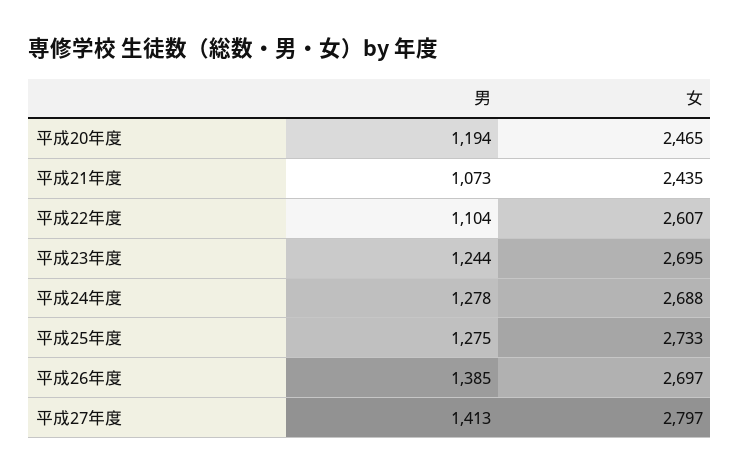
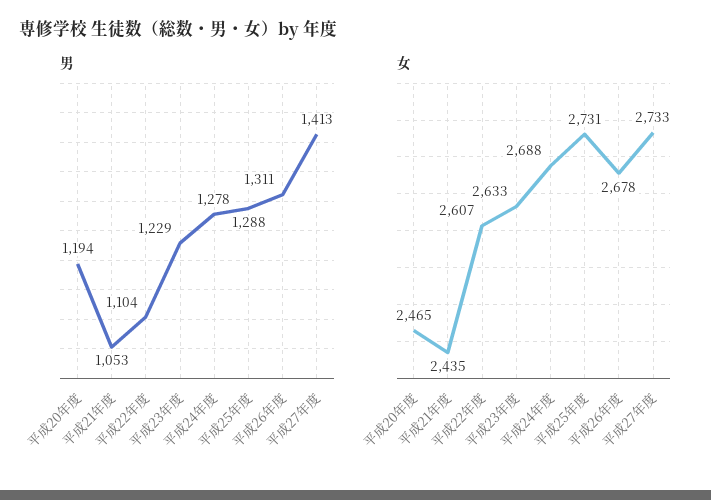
男, 平成21年度: 1073 -> 1053
男, 平成23年度: 1244 -> 1229
女, 平成23年度: 2695 -> 2633
男, 平成25年度: 1275 -> 1288
女, 平成25年度: 2733 -> 2731
男, 平成26年度: 1385 -> 1311
女, 平成26年度: 2697 -> 2678
女, 平成27年度: 2797 -> 2733

